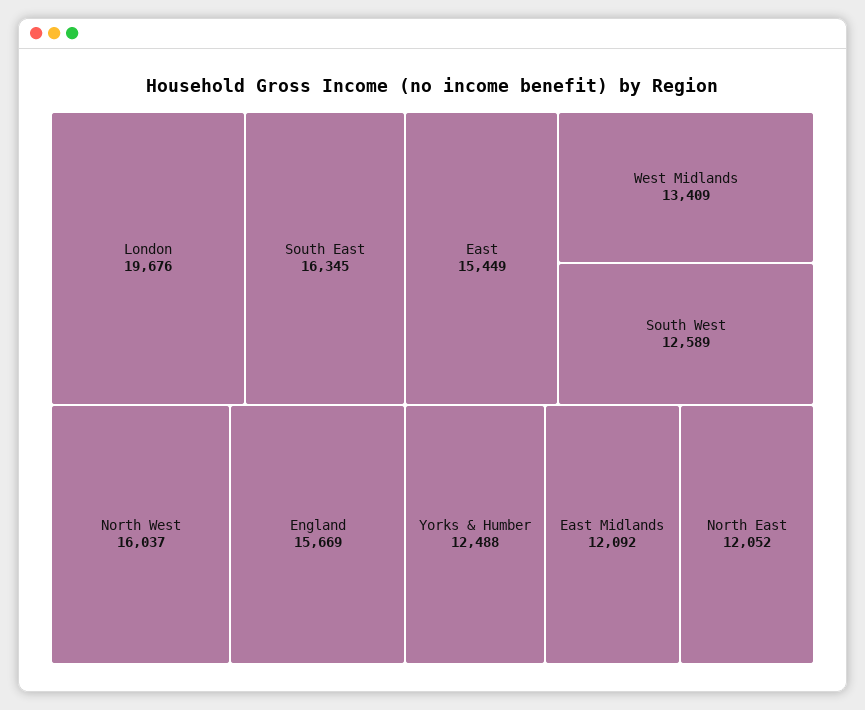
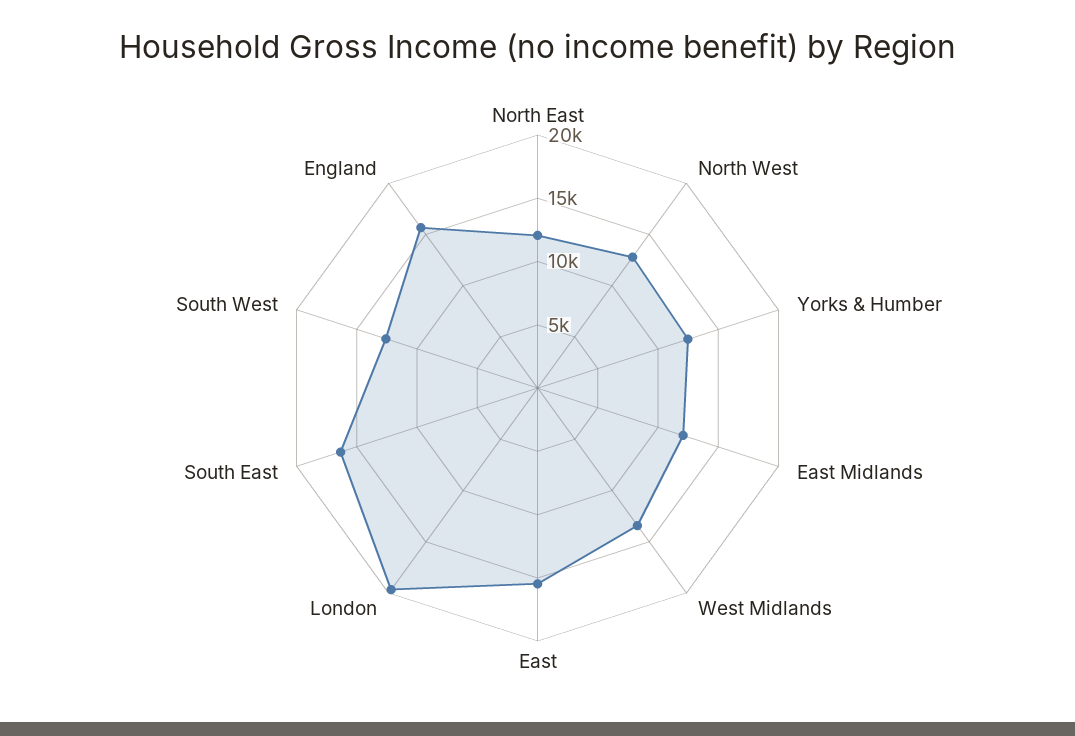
North West: 16037 -> 13000

